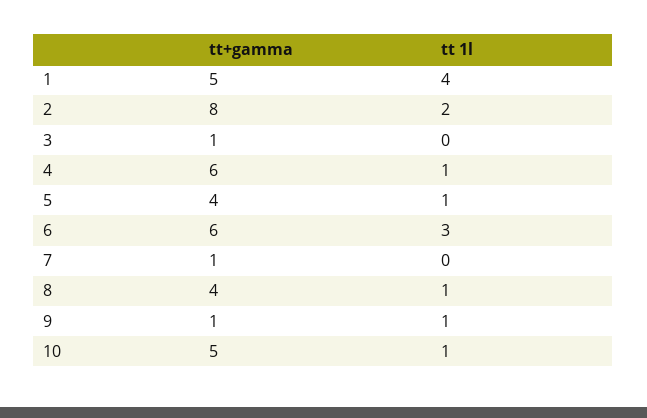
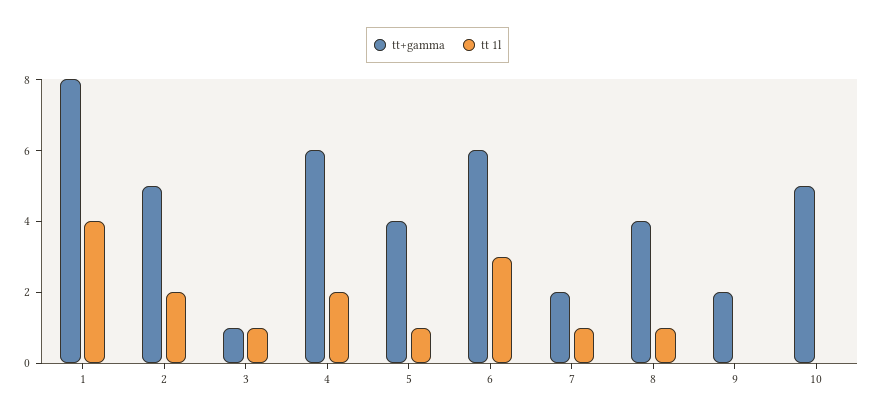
tt+gamma, 1: 5 -> 8
tt+gamma, 2: 8 -> 5
tt 1l, 3: 0 -> 1
tt 1l, 4: 1 -> 2
tt+gamma, 7: 1 -> 2
tt 1l, 7: 0 -> 1
tt+gamma, 9: 1 -> 2
tt 1l, 9: 1 -> 0
tt 1l, 10: 1 -> 0

